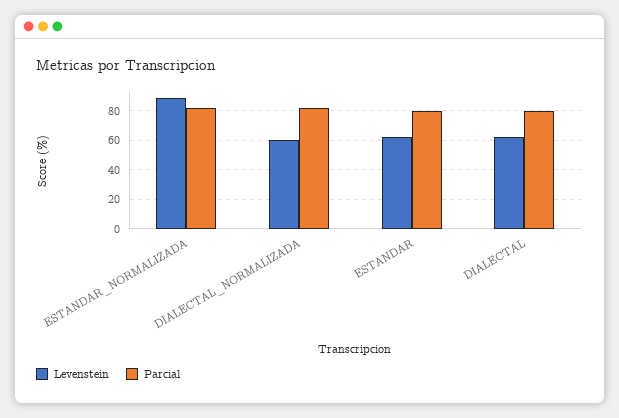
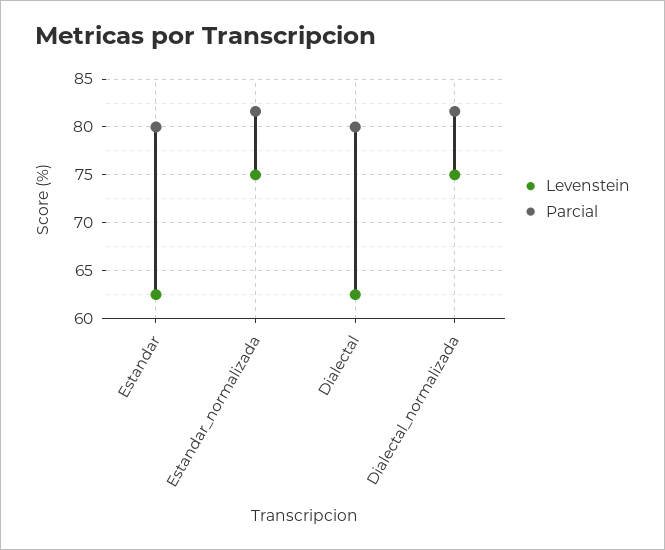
Levenstein, ESTANDAR_NORMALIZADA: 90 -> 75
Levenstein, DIALECTAL_NORMALIZADA: 60 -> 75

